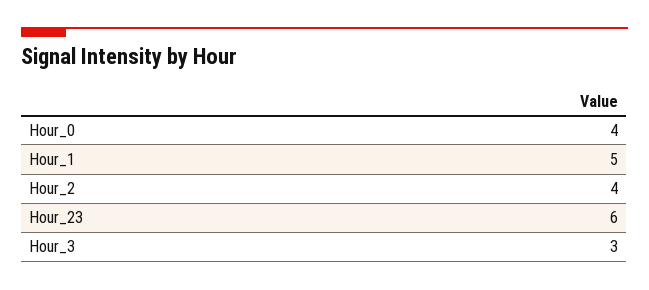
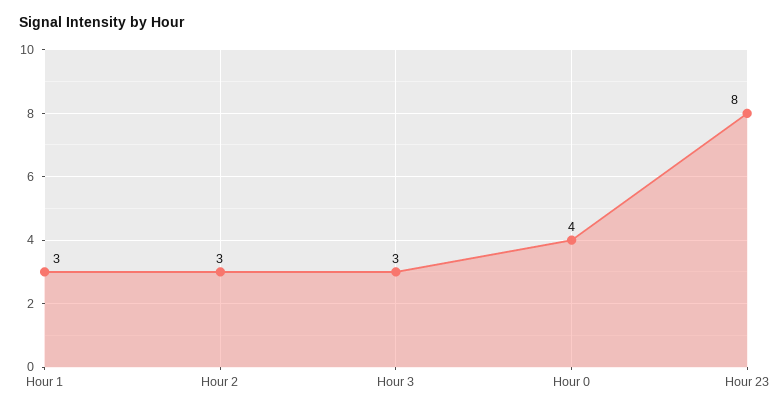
Hour_1: 5 -> 3
Hour_2: 4 -> 3
Hour_23: 6 -> 8

